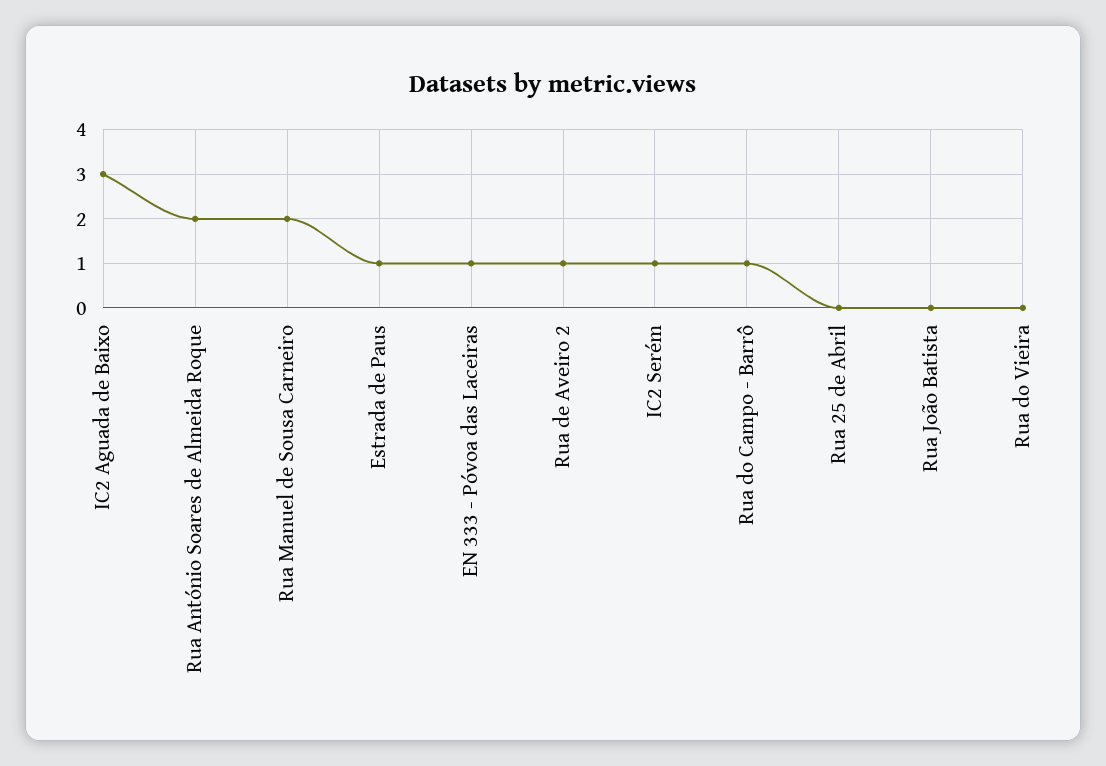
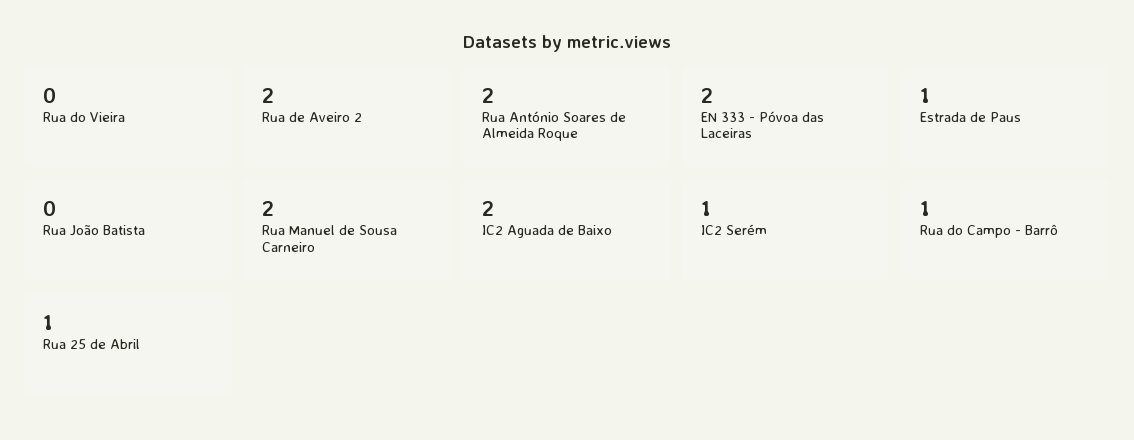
IC2 Aguada de Baixo: 3 -> 2
EN 333 - Póvoa das Laceiras: 1 -> 2
Rua de Aveiro 2: 1 -> 2
Rua 25 de Abril: 0 -> 1

